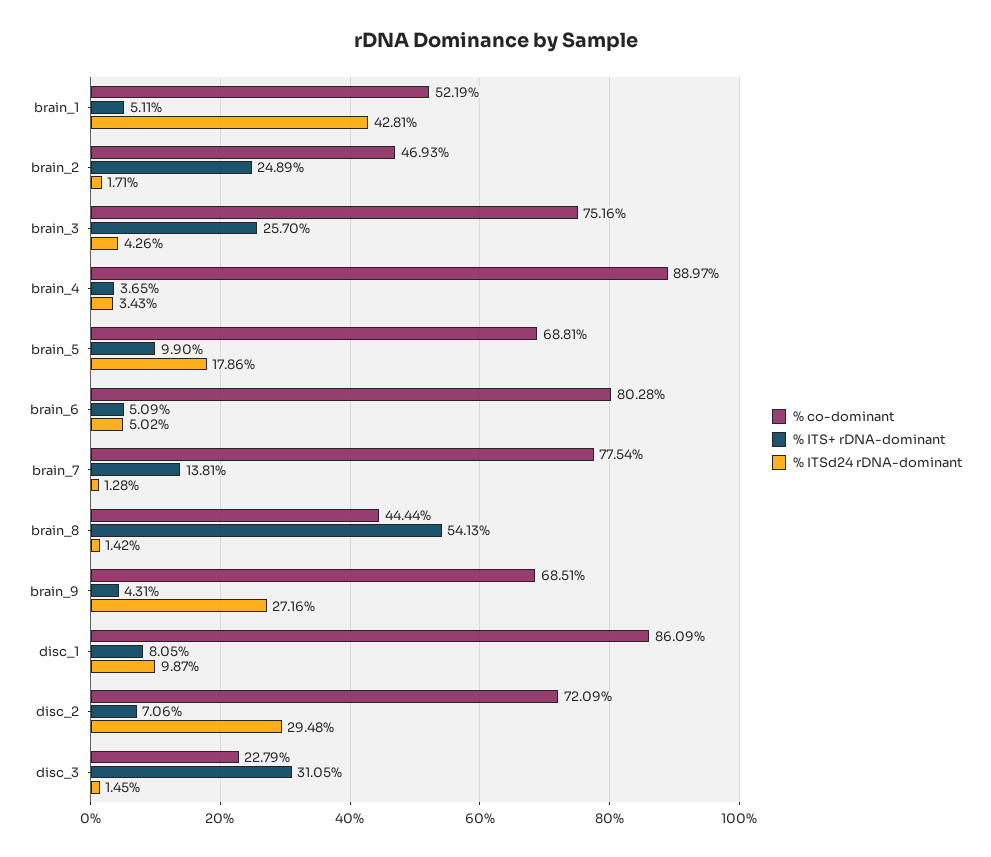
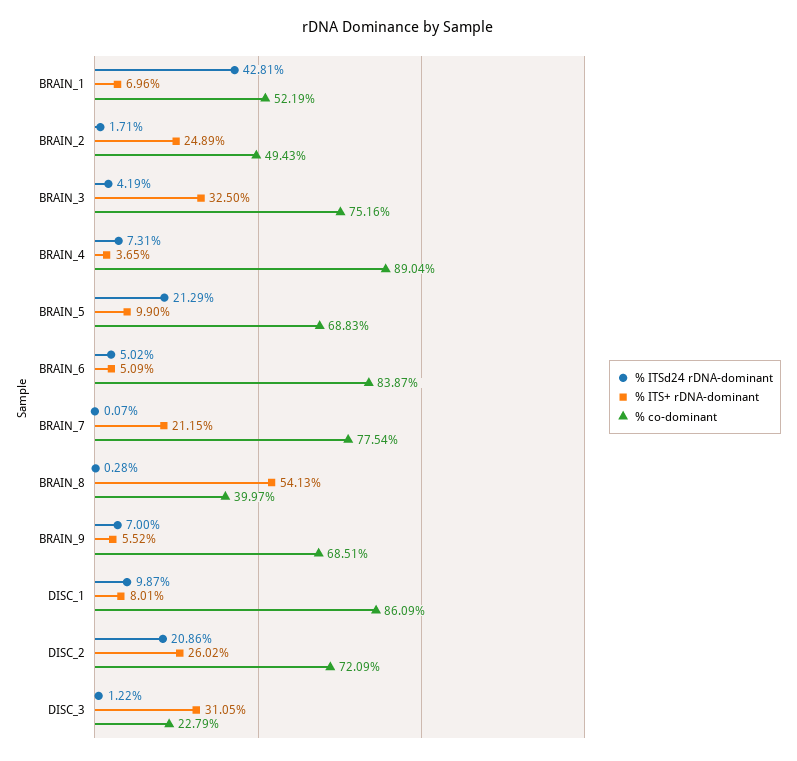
% ITS+ rDNA-dominant, brain_1: 5.11 -> 6.96
% co-dominant, brain_2: 46.93 -> 49.43
% ITS+ rDNA-dominant, brain_3: 25.7 -> 32.5
% ITSd24 rDNA-dominant, brain_3: 4.26 -> 4.19
% co-dominant, brain_4: 88.97 -> 89.04
% ITSd24 rDNA-dominant, brain_4: 3.43 -> 7.31
% co-dominant, brain_5: 68.81 -> 68.83
% ITSd24 rDNA-dominant, brain_5: 17.86 -> 21.29
% co-dominant, brain_6: 80.28 -> 83.87
% ITS+ rDNA-dominant, brain_7: 13.81 -> 21.15
% ITSd24 rDNA-dominant, brain_7: 1.28 -> 0.07
% co-dominant, brain_8: 44.44 -> 39.97
% ITSd24 rDNA-dominant, brain_8: 1.42 -> 0.28
% ITS+ rDNA-dominant, brain_9: 4.31 -> 5.52
% ITSd24 rDNA-dominant, brain_9: 27.16 -> 7
% ITS+ rDNA-dominant, disc_1: 8.05 -> 8.01
% ITS+ rDNA-dominant, disc_2: 7.06 -> 26.02
% ITSd24 rDNA-dominant, disc_2: 29.48 -> 20.86
% ITSd24 rDNA-dominant, disc_3: 1.45 -> 1.22

